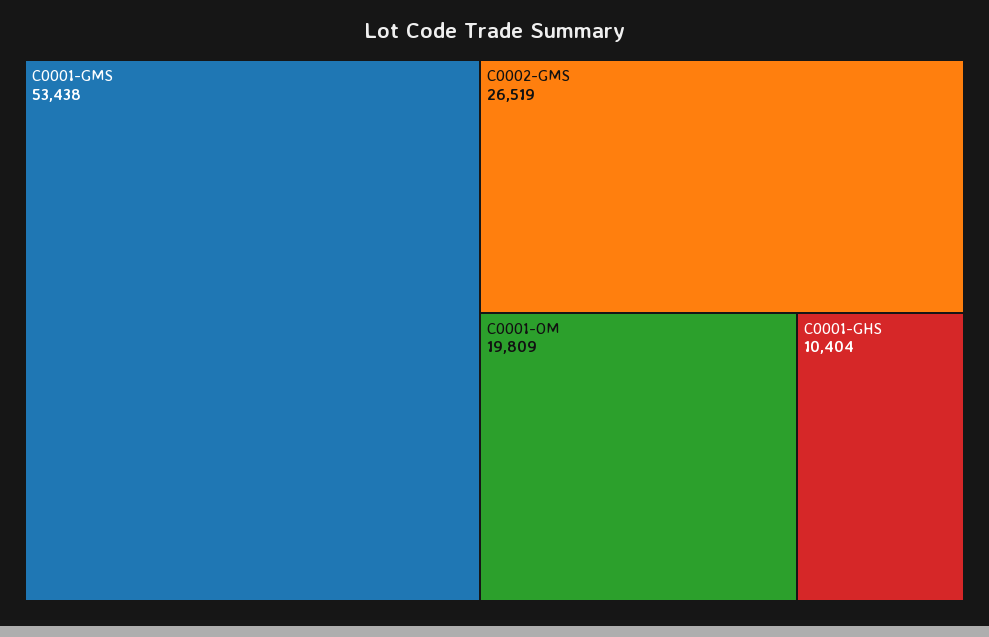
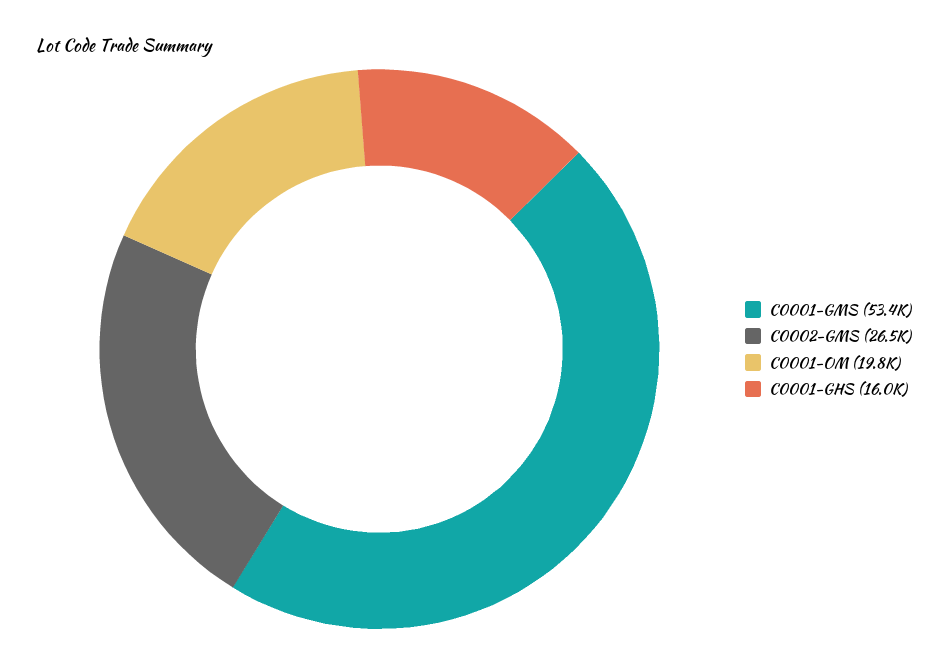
C0001-GHS: 10404 -> 16000

